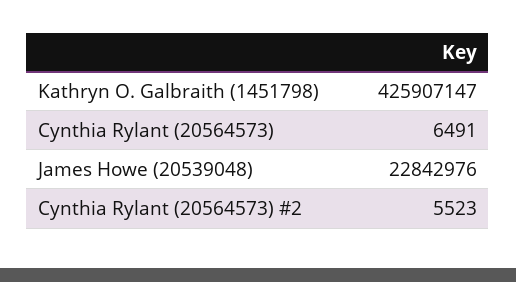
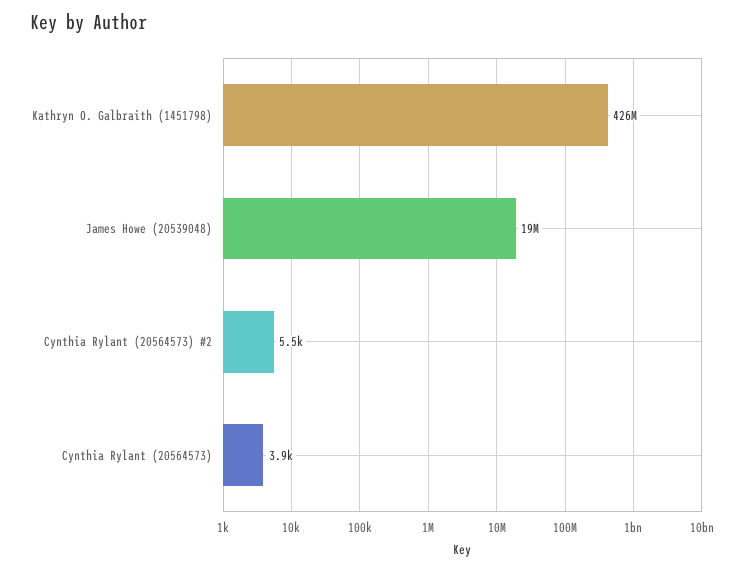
Cynthia Rylant (20564573): 6491 -> 3900
James Howe (20539048): 22842976 -> 19000000

